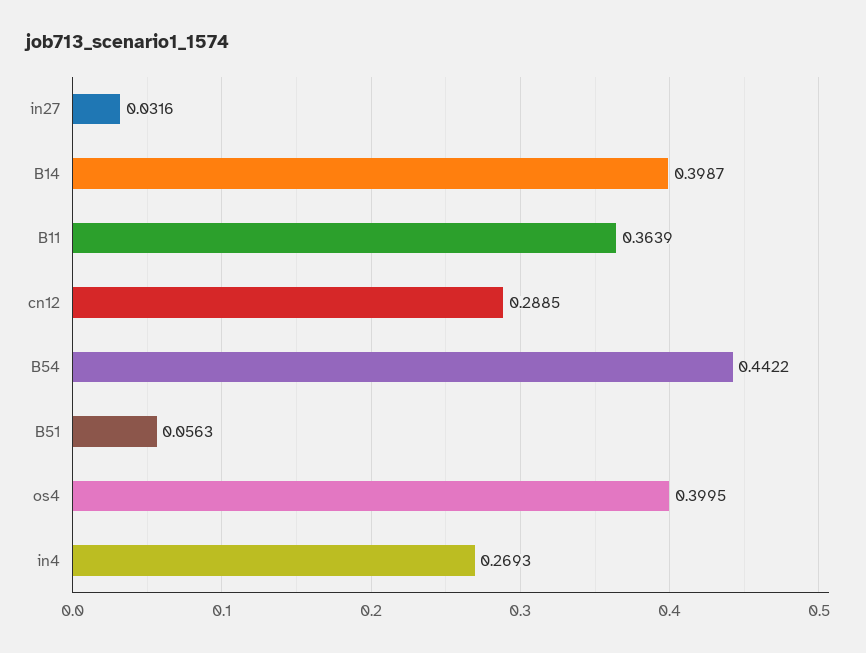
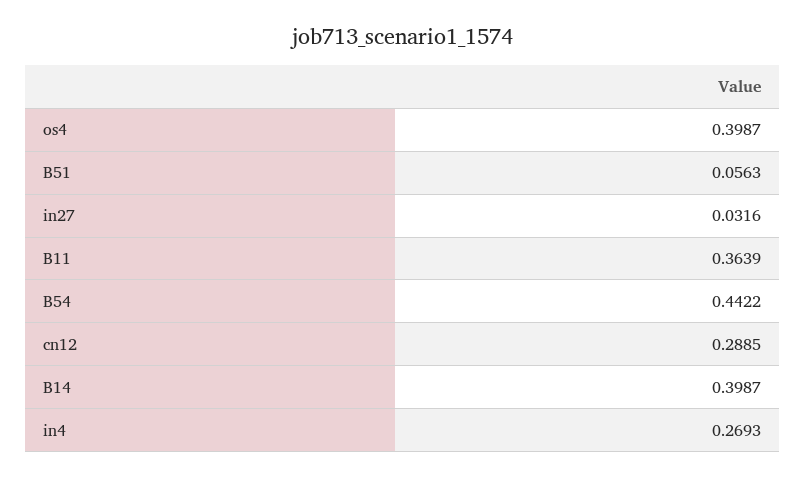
os4: 0.3995 -> 0.3987

